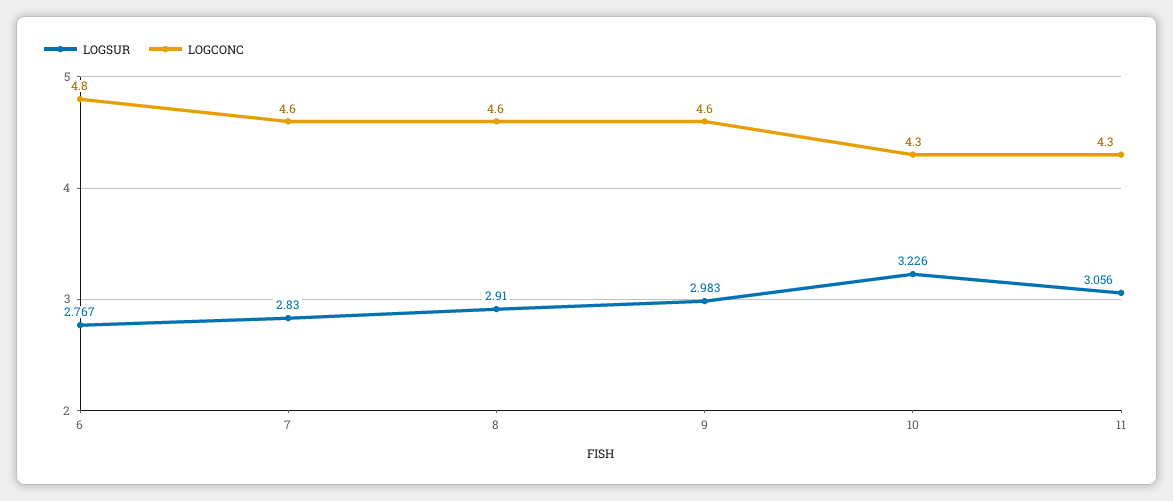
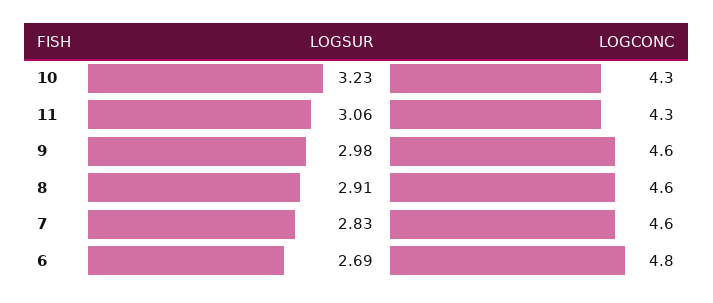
LOGSUR, 6: 2.767 -> 2.69

